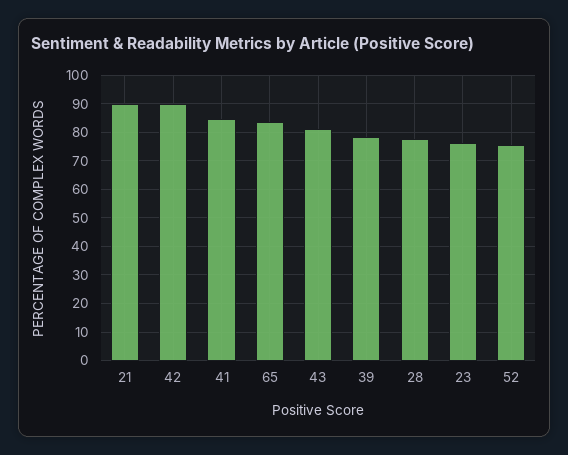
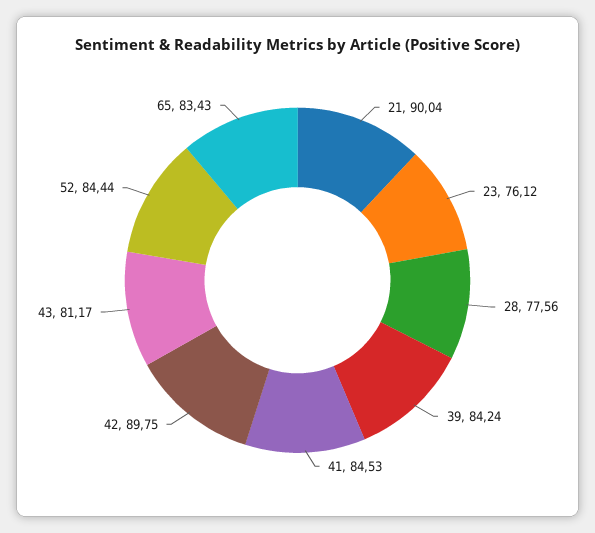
39: 77.5 -> 84.24
52: 75 -> 84.44

